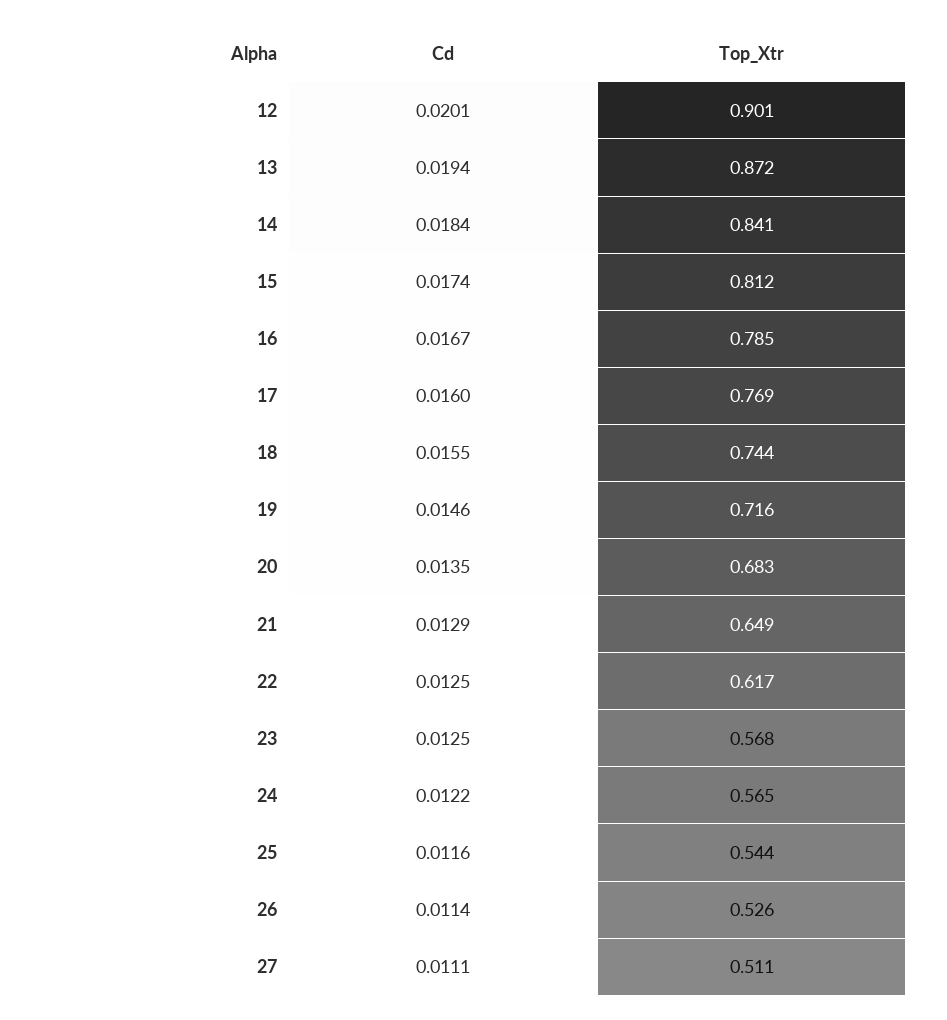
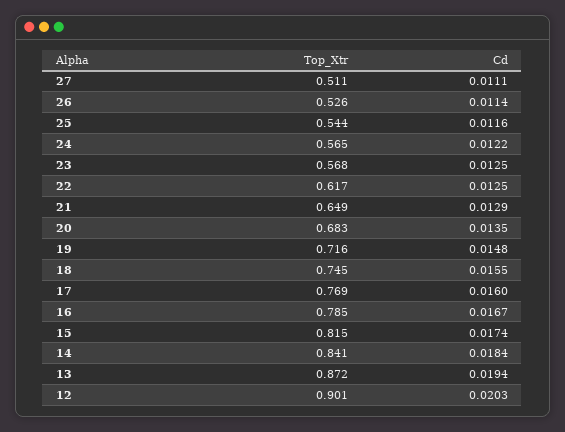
Cd, 12: 0.0201 -> 0.0203
Top_Xtr, 15: 0.812 -> 0.815
Top_Xtr, 18: 0.744 -> 0.745
Cd, 19: 0.0146 -> 0.0148

